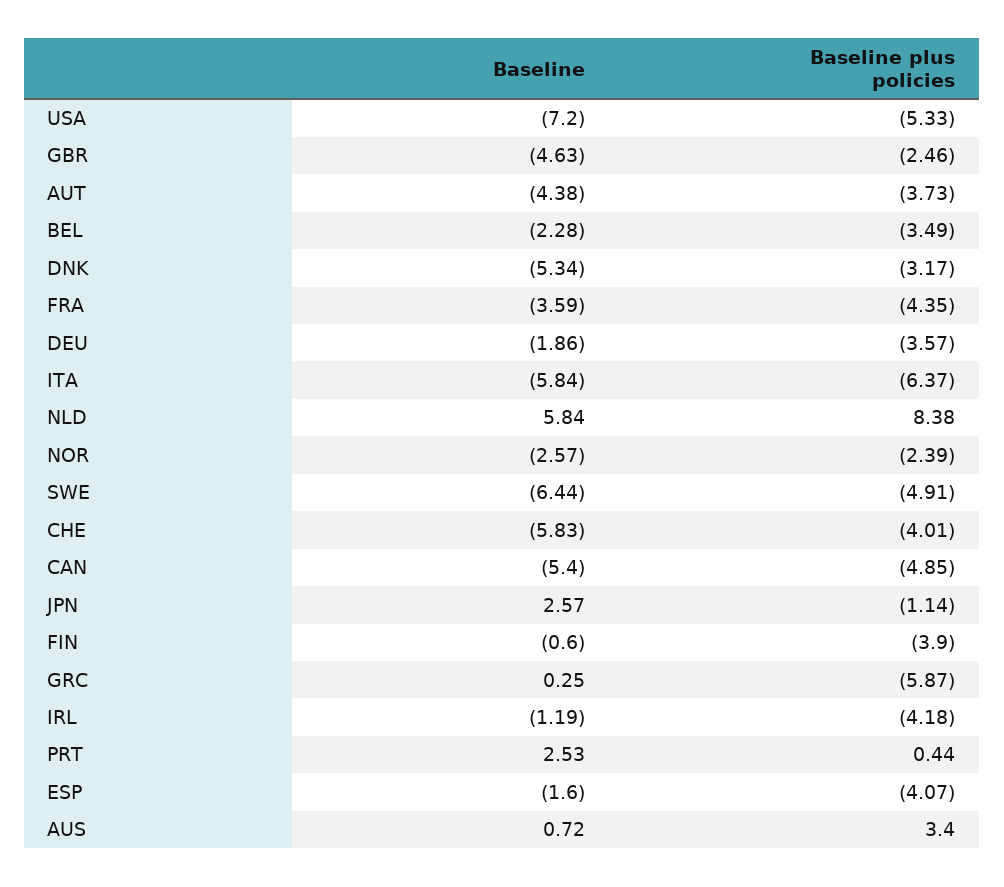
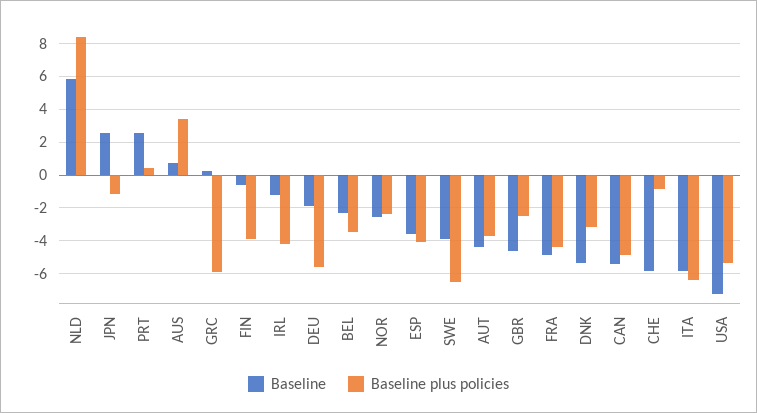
Baseline, FRA: -3.59 -> -5
Baseline plus policies, DEU: -3.57 -> -5.5
Baseline, SWE: -6.44 -> -4
Baseline plus policies, SWE: -4.91 -> -6.5
Baseline plus policies, CHE: -4.01 -> -1
Baseline, ESP: -1.6 -> -3.5

